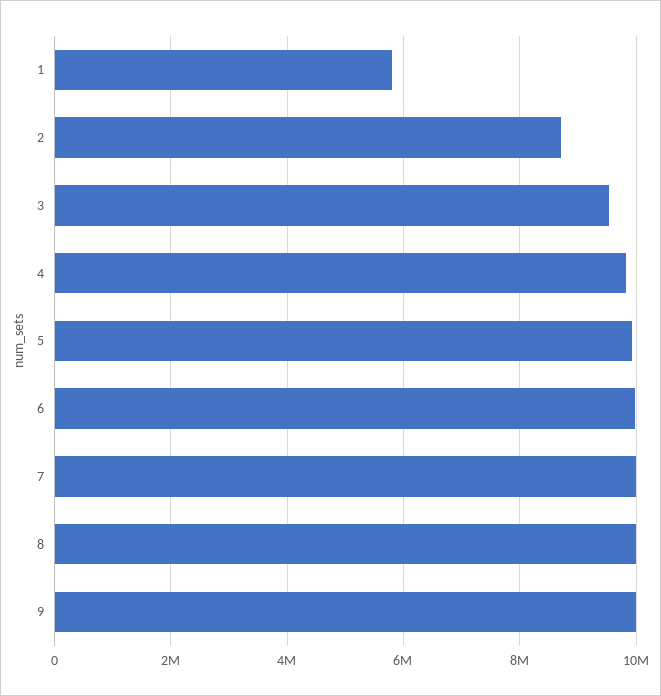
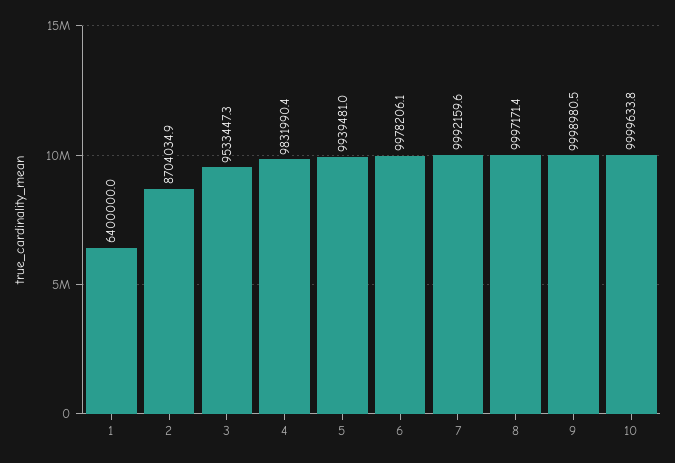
1: 5800000 -> 6400000
10: none -> 9999633.8

